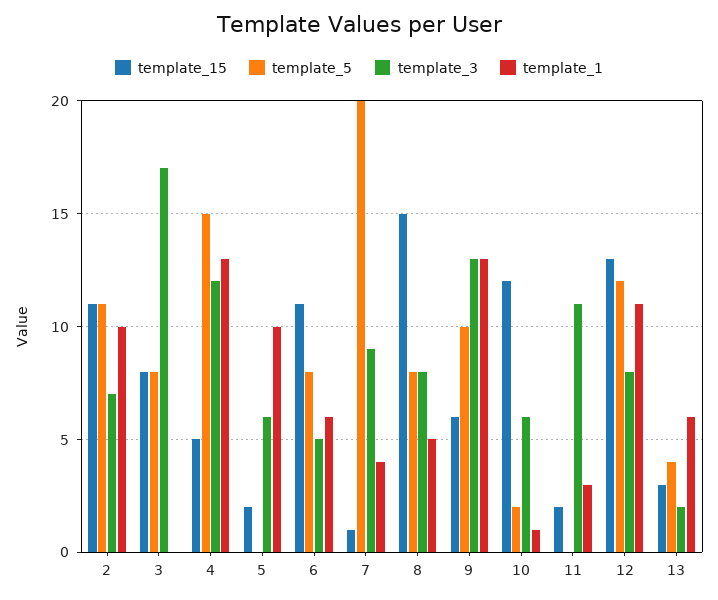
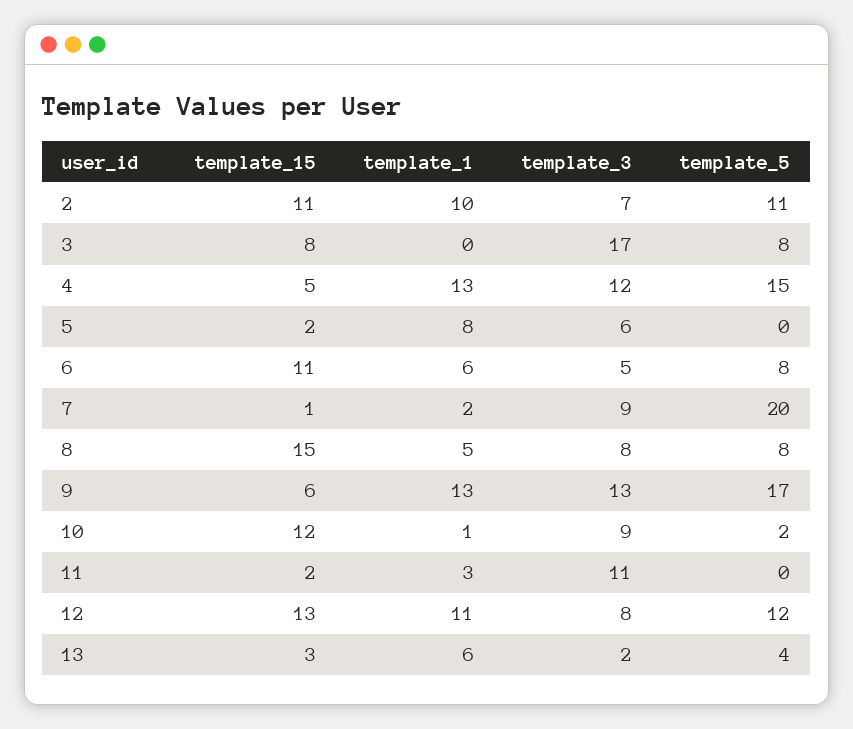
template_1, 5: 10 -> 8
template_1, 7: 4 -> 2
template_5, 9: 10 -> 17
template_3, 10: 6 -> 9

